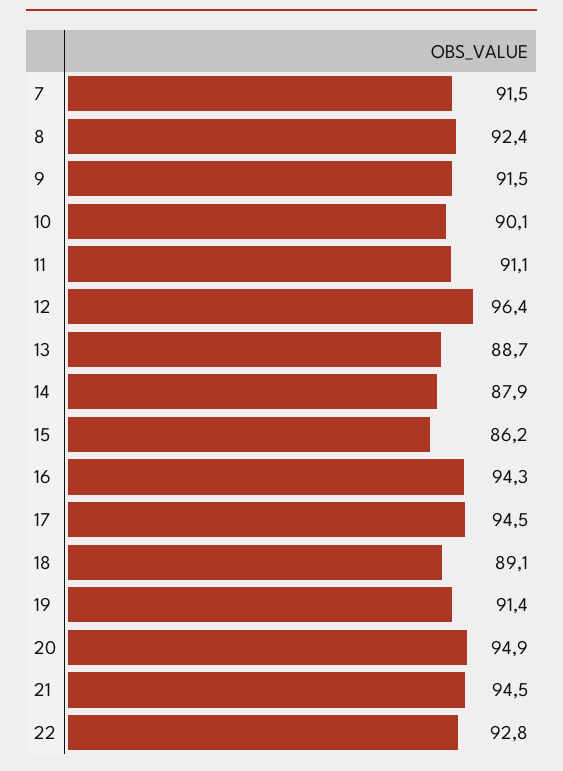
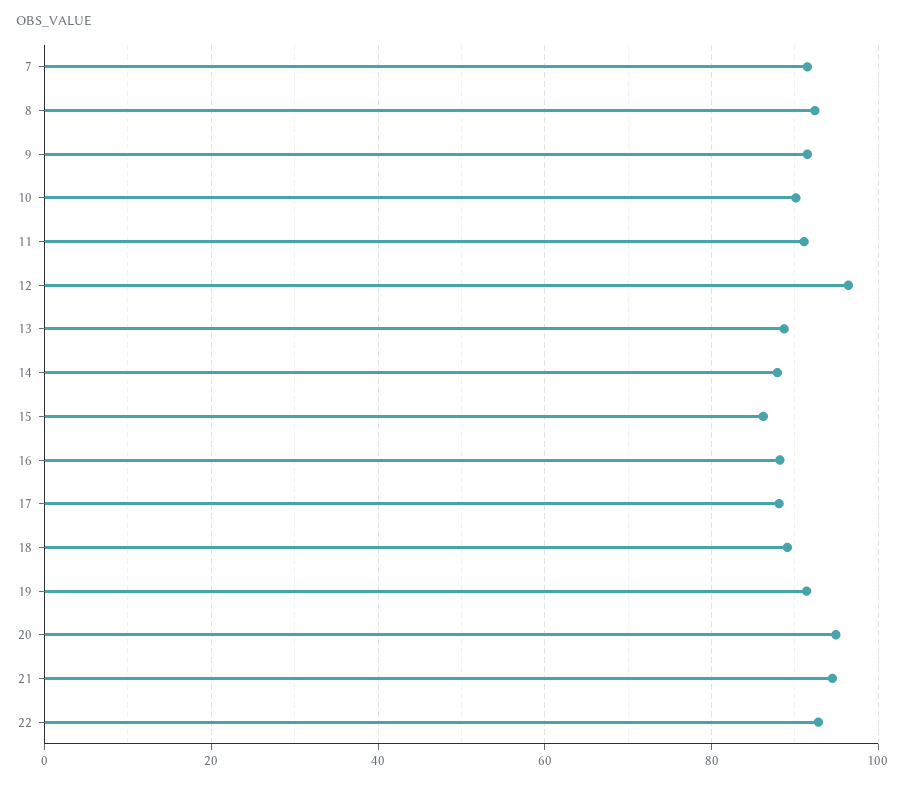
16: 94.3 -> 88
17: 94.5 -> 88

